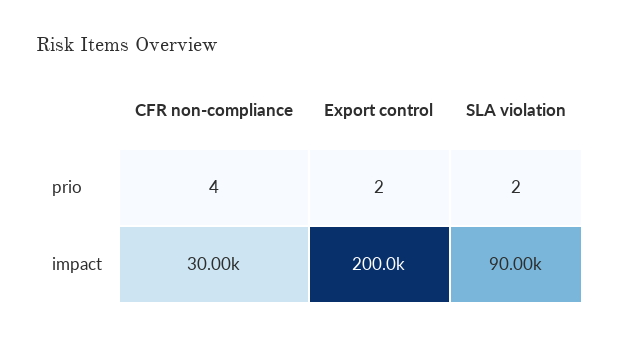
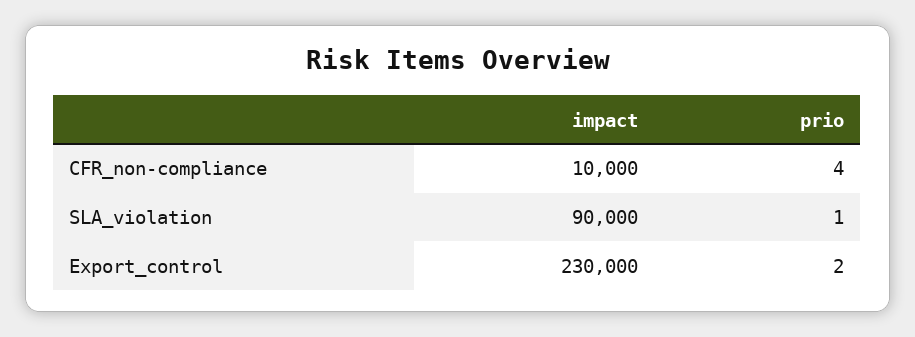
SLA violation, prio: 2 -> 1
CFR non-compliance, impact: 30000 -> 10000
Export control, impact: 200000 -> 230000

